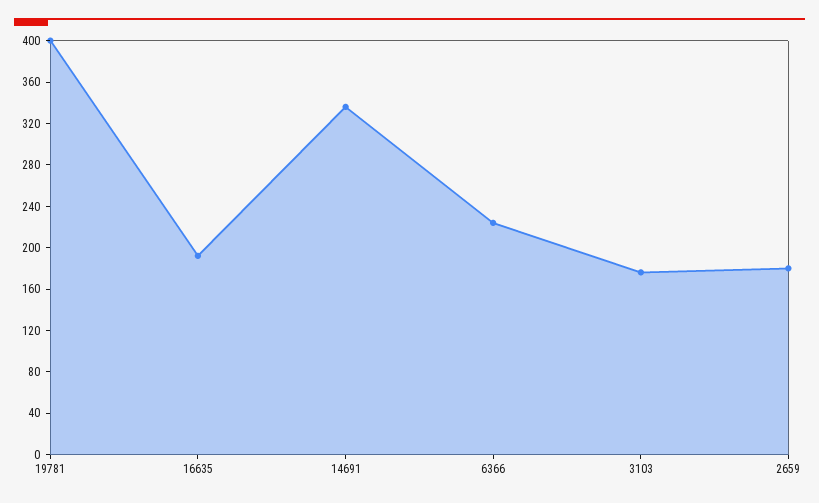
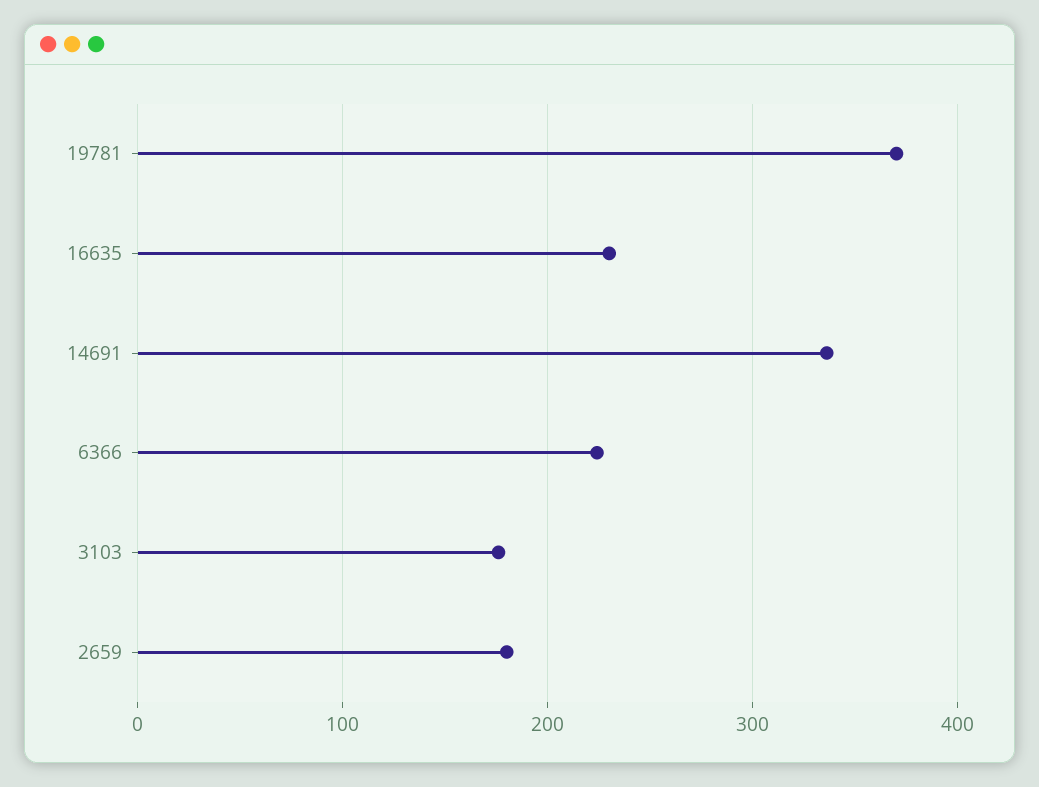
19781: 400 -> 370
16635: 190 -> 230

